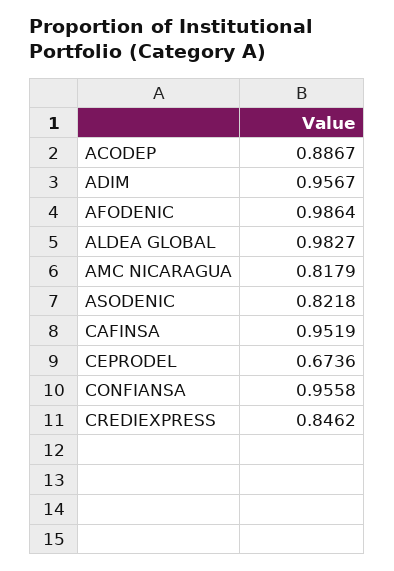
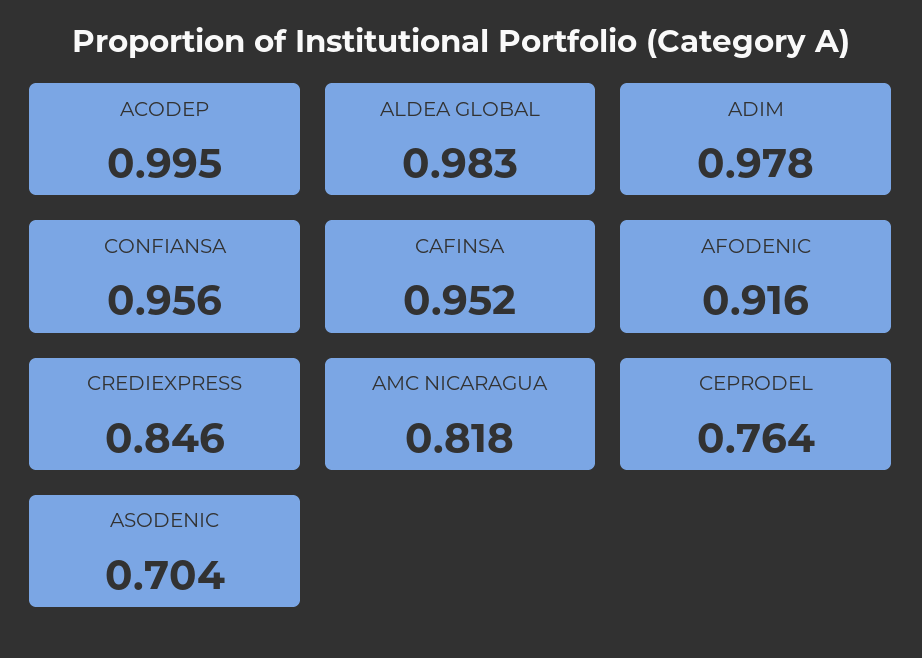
ACODEP: 0.8867 -> 0.995
ADIM: 0.9567 -> 0.978
AFODENIC: 0.9864 -> 0.916
ASODENIC: 0.8218 -> 0.704
CEPRODEL: 0.6736 -> 0.764

